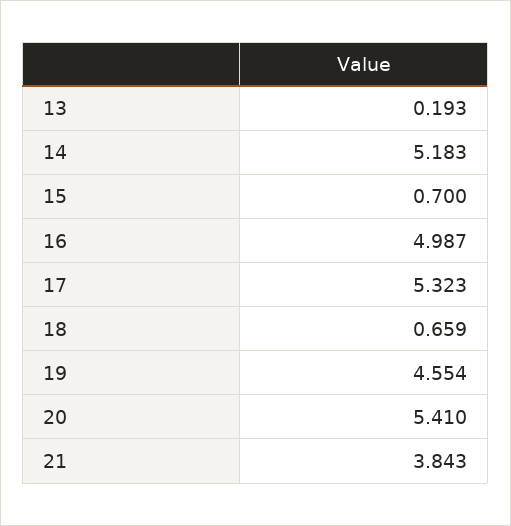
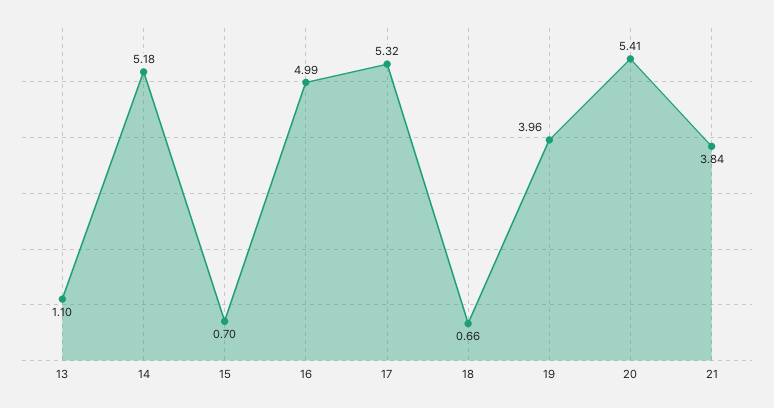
13: 0.193 -> 1.1
19: 4.554 -> 3.96

